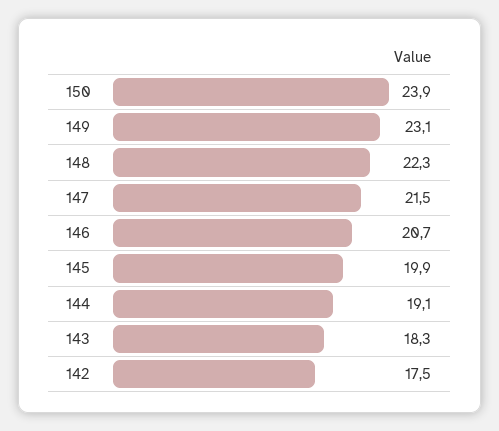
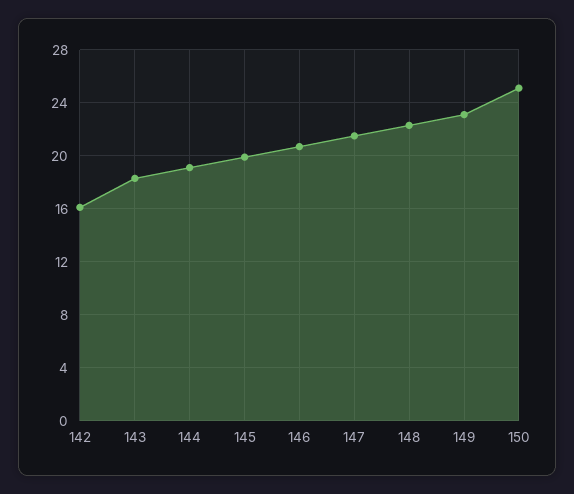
150: 23.9 -> 25
142: 17.5 -> 16

